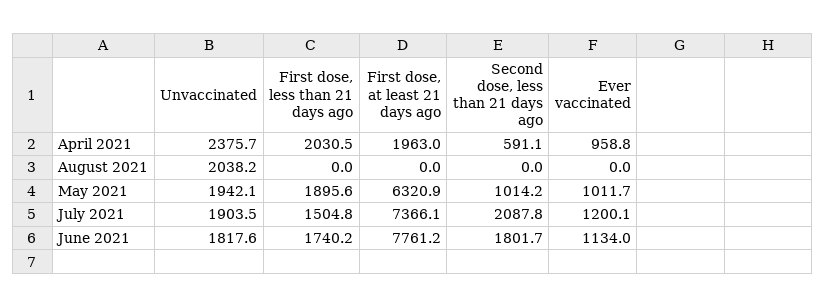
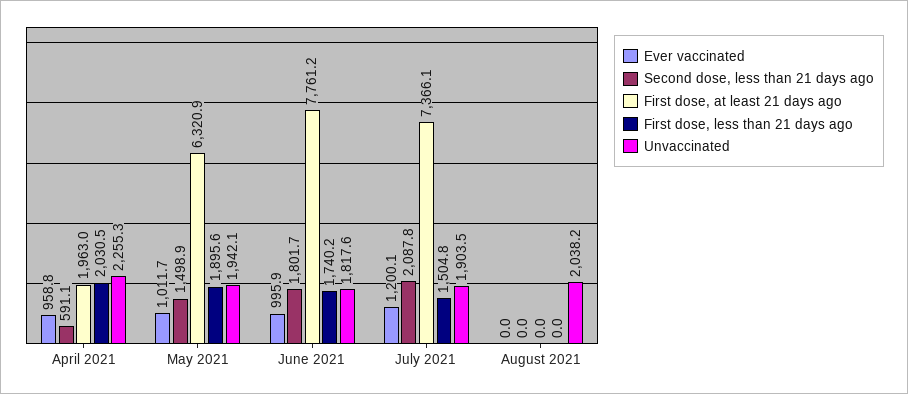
Unvaccinated, April 2021: 2375.7 -> 2255.3
Second dose, less than 21 days ago, May 2021: 1014.2 -> 1498.9
Ever vaccinated, June 2021: 1134 -> 995.9

